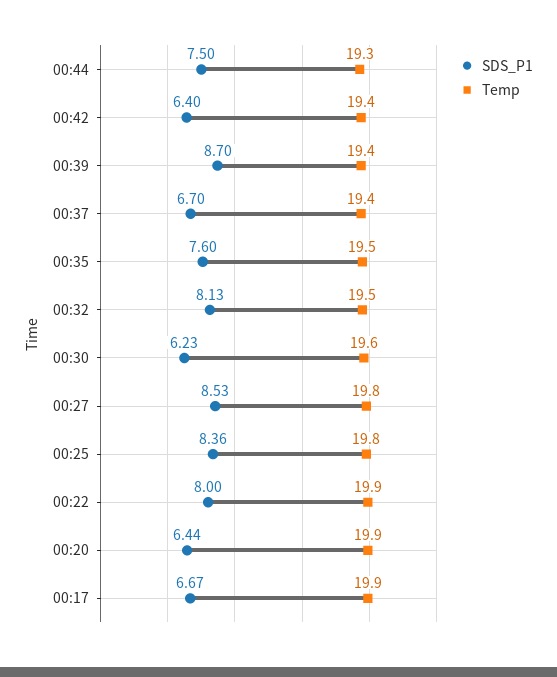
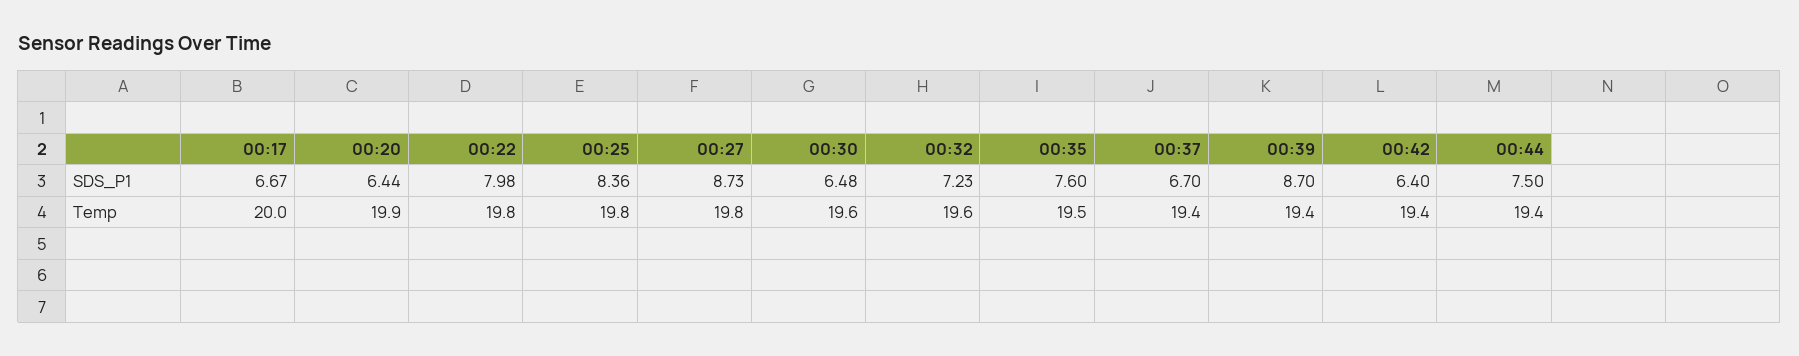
Temp, 00:44: 19.3 -> 19.4
SDS_P1, 00:32: 8.13 -> 7.23
Temp, 00:32: 19.5 -> 19.6
SDS_P1, 00:30: 6.23 -> 6.48
SDS_P1, 00:27: 8.53 -> 8.73
SDS_P1, 00:22: 8 -> 7.98
Temp, 00:22: 19.9 -> 19.8
Temp, 00:17: 19.9 -> 20

